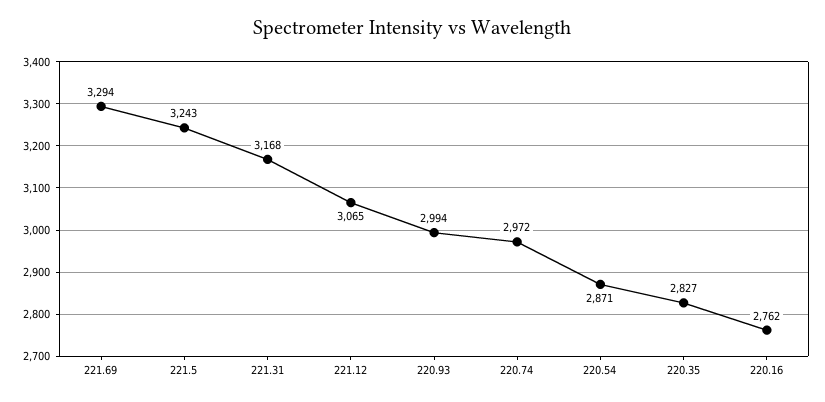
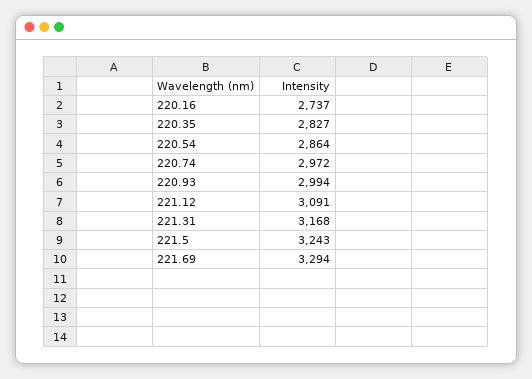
221.12: 3065 -> 3091
220.54: 2871 -> 2864
220.16: 2762 -> 2737

